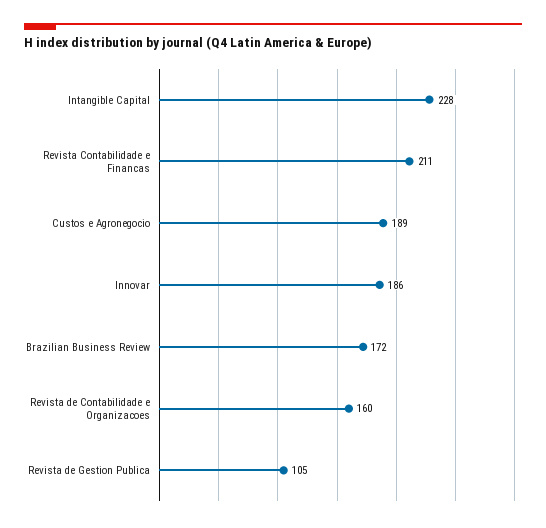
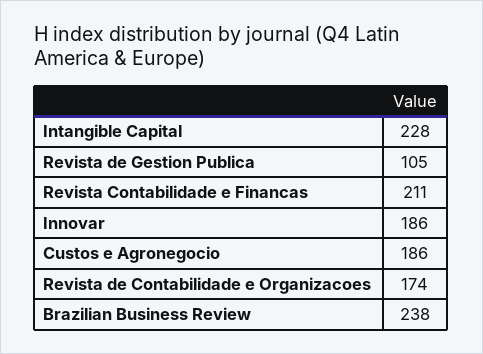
Custos e Agronegocio: 189 -> 186
Brazilian Business Review: 172 -> 238
Revista de Contabilidade e Organizacoes: 160 -> 174

